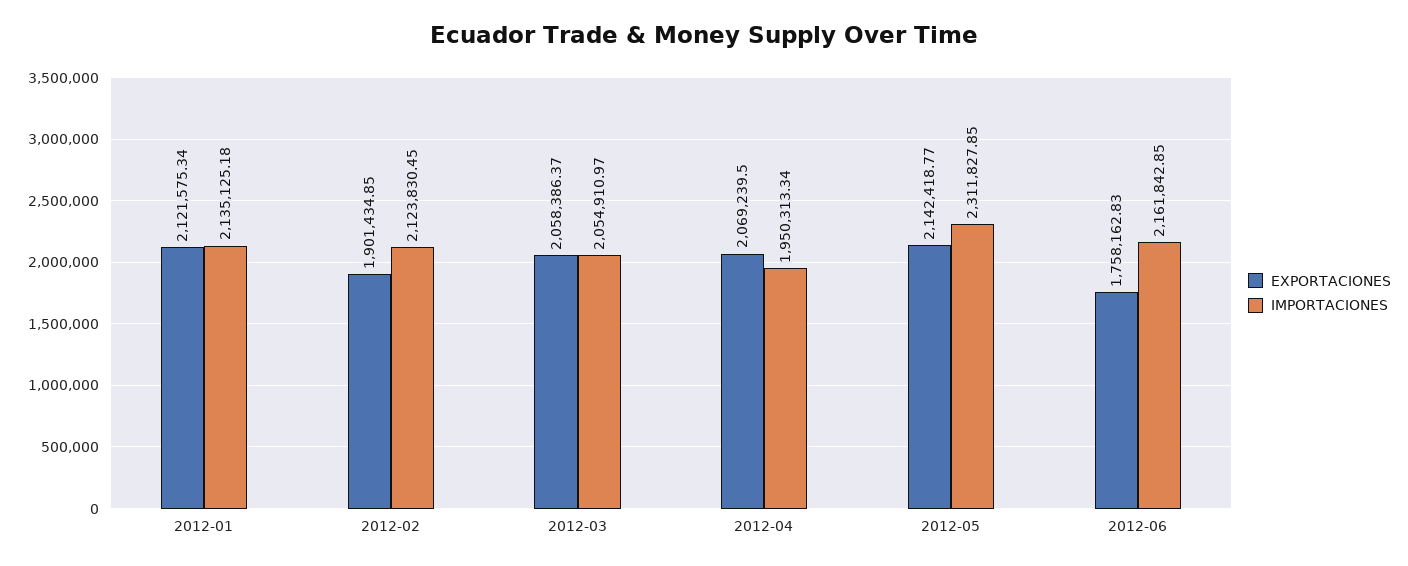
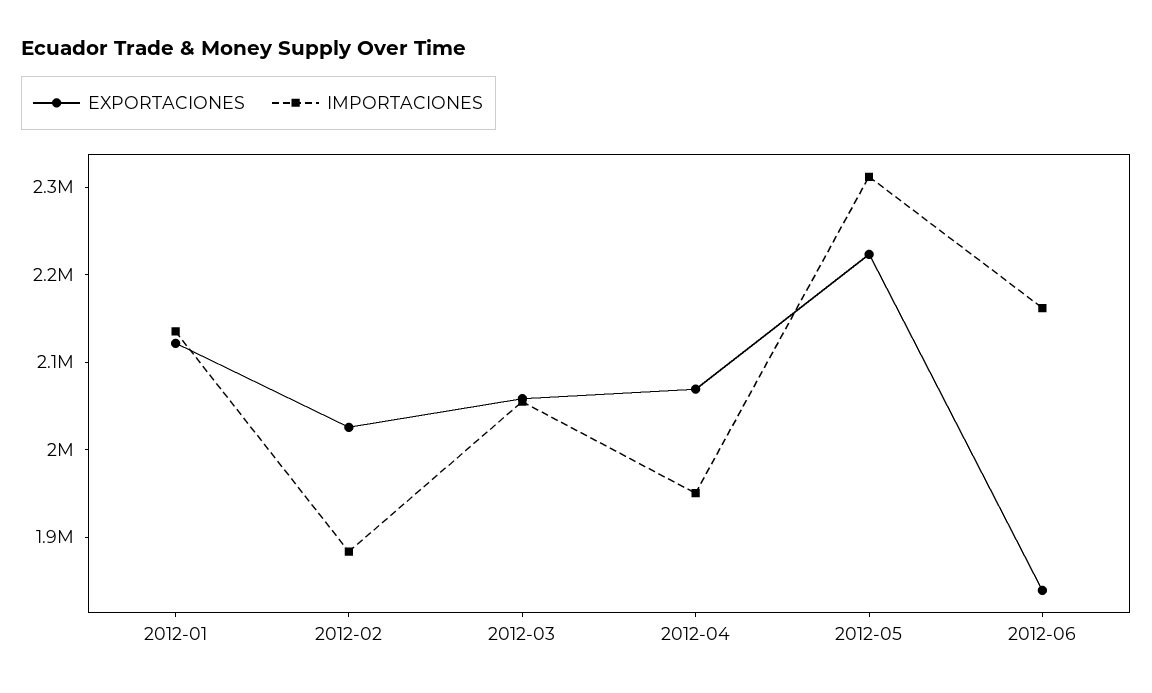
EXPORTACIONES, 2012-02: 1901434.85 -> 2020000
IMPORTACIONES, 2012-02: 2123830.45 -> 1880000
EXPORTACIONES, 2012-05: 2142418.77 -> 2220000
EXPORTACIONES, 2012-06: 1758162.83 -> 1840000

